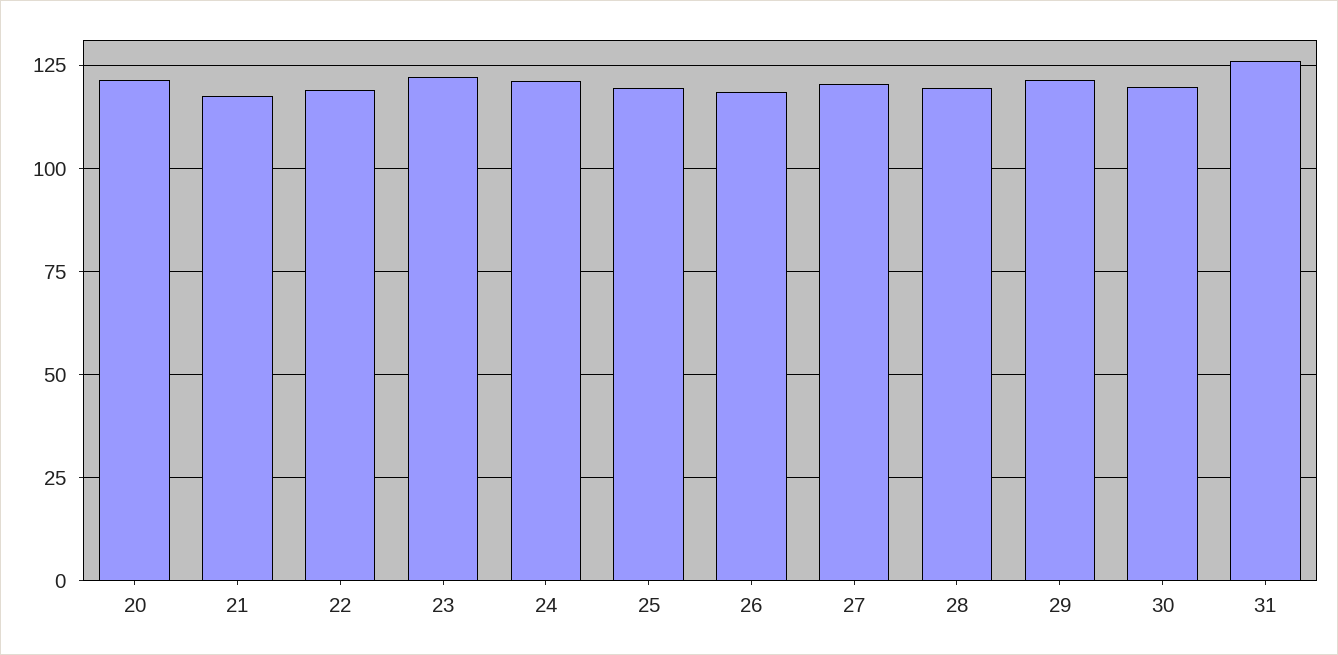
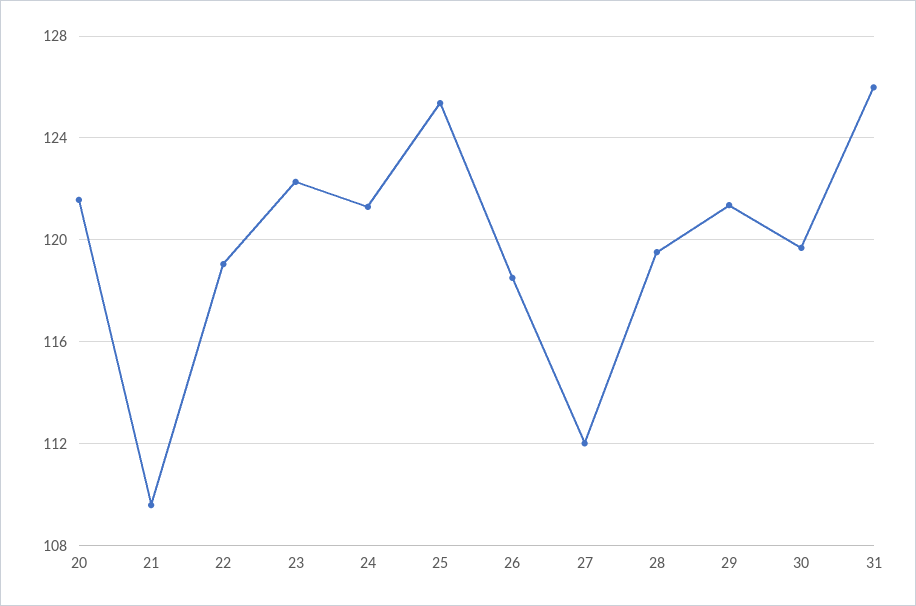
21: 117.5 -> 109.5
25: 120 -> 125.5
27: 120 -> 112

